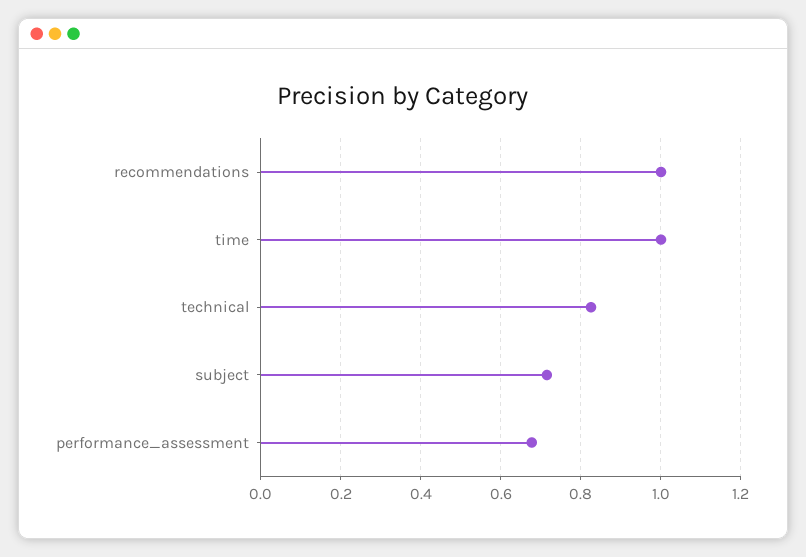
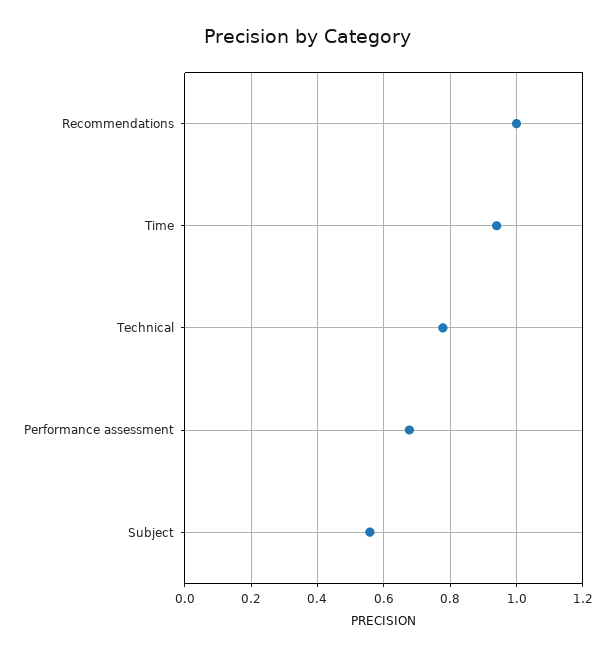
time: 1 -> 0.94
technical: 0.82 -> 0.78
subject: 0.72 -> 0.56

